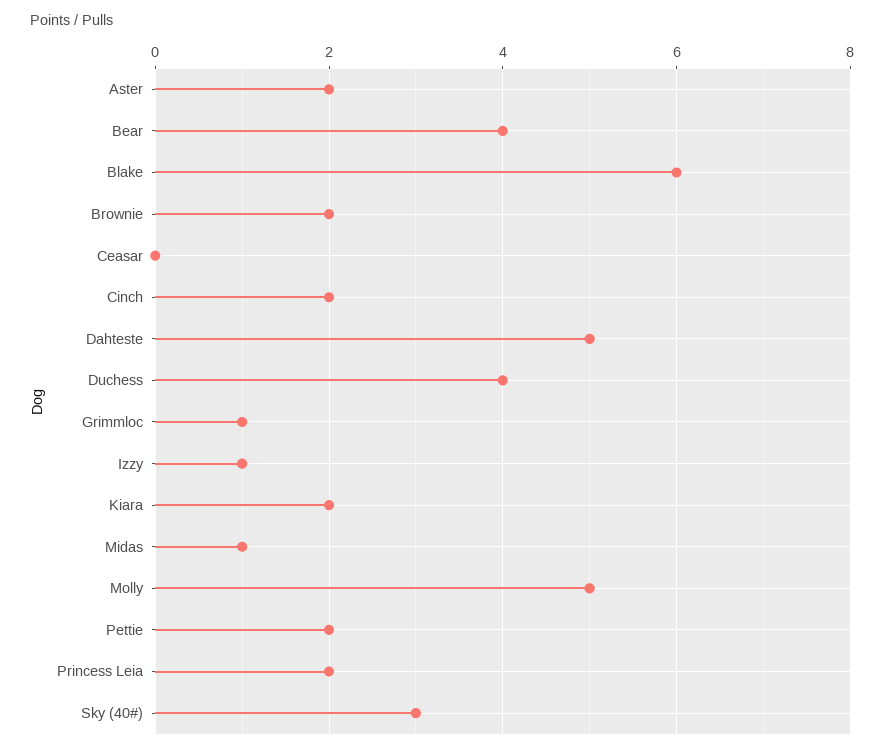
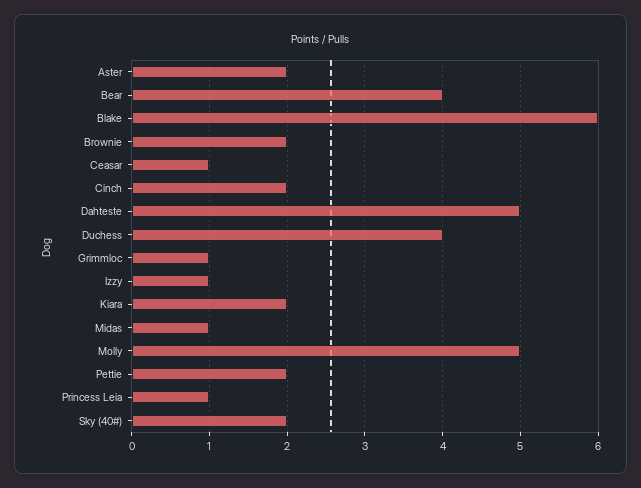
Ceasar: 0 -> 1
Princess Leia: 2 -> 1
Sky (40#): 3 -> 2

